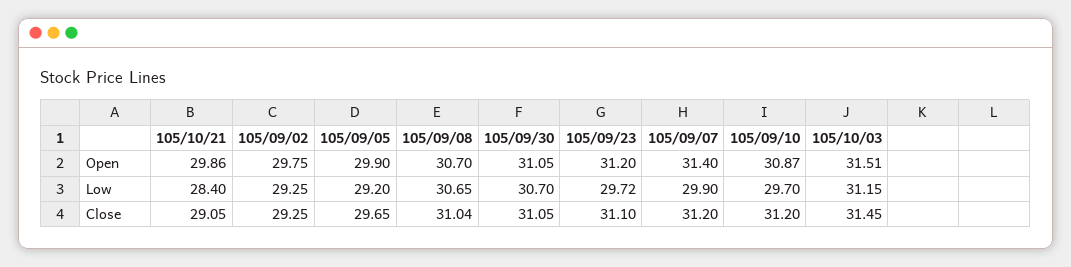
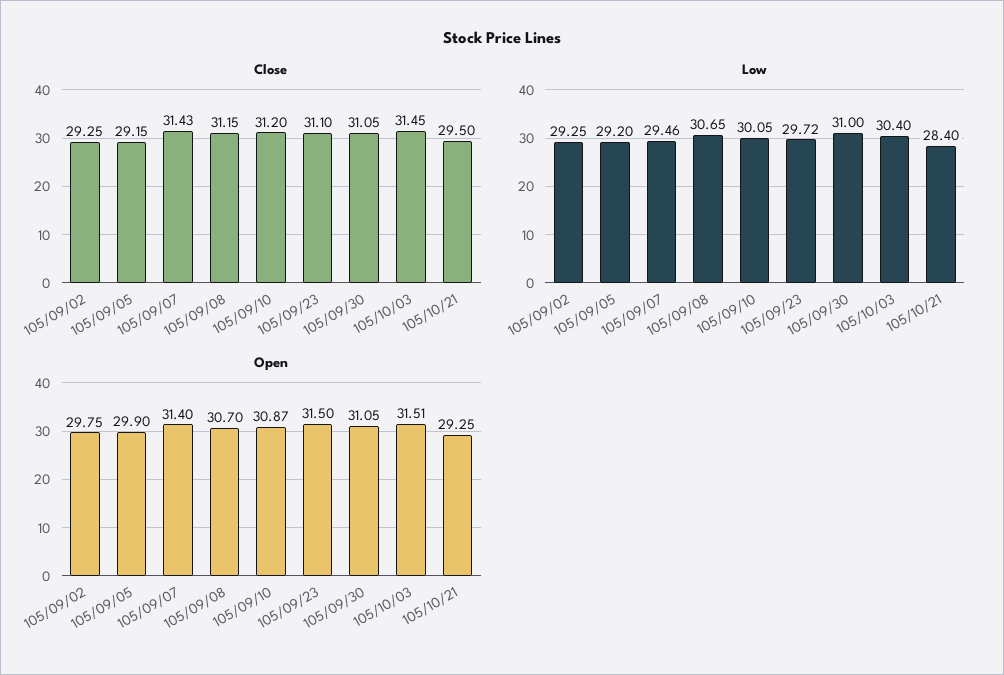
Open, 105/10/21: 29.86 -> 29.25
Open, 105/09/23: 31.2 -> 31.5
Low, 105/09/30: 30.7 -> 31
Low, 105/09/07: 29.9 -> 29.46
Low, 105/09/10: 29.7 -> 30.05
Low, 105/10/03: 31.15 -> 30.4
Close, 105/10/21: 29.05 -> 29.5
Close, 105/09/05: 29.65 -> 29.15
Close, 105/09/08: 31.04 -> 31.15
Close, 105/09/07: 31.2 -> 31.43

